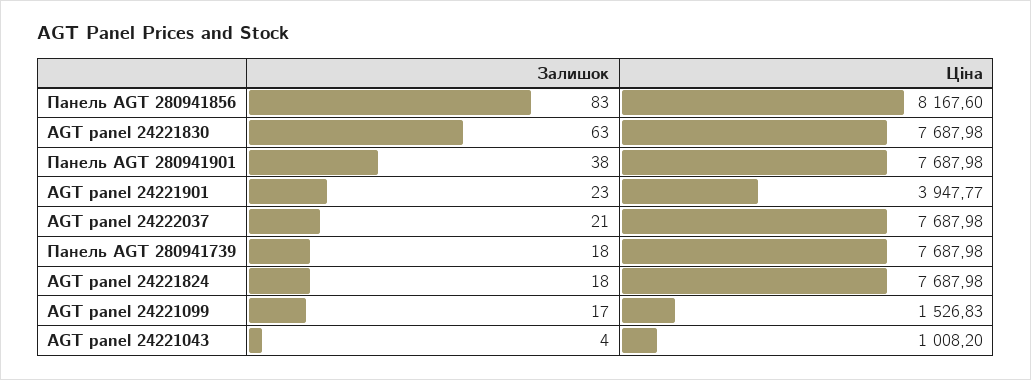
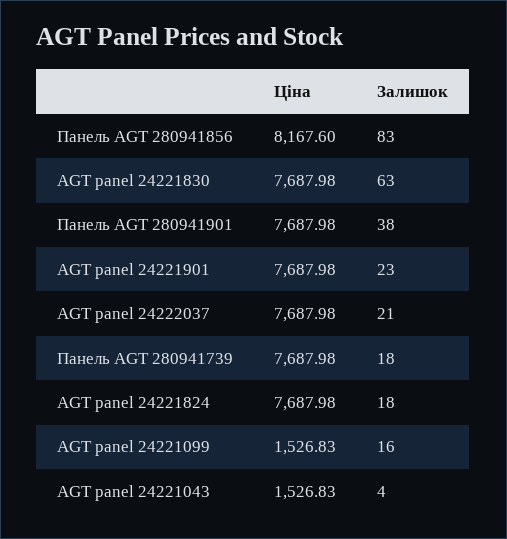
Ціна, AGT panel 24221901: 3947.77 -> 7687.98
Залишок, AGT panel 24221099: 17 -> 16
Ціна, AGT panel 24221043: 1008.2 -> 1526.83

